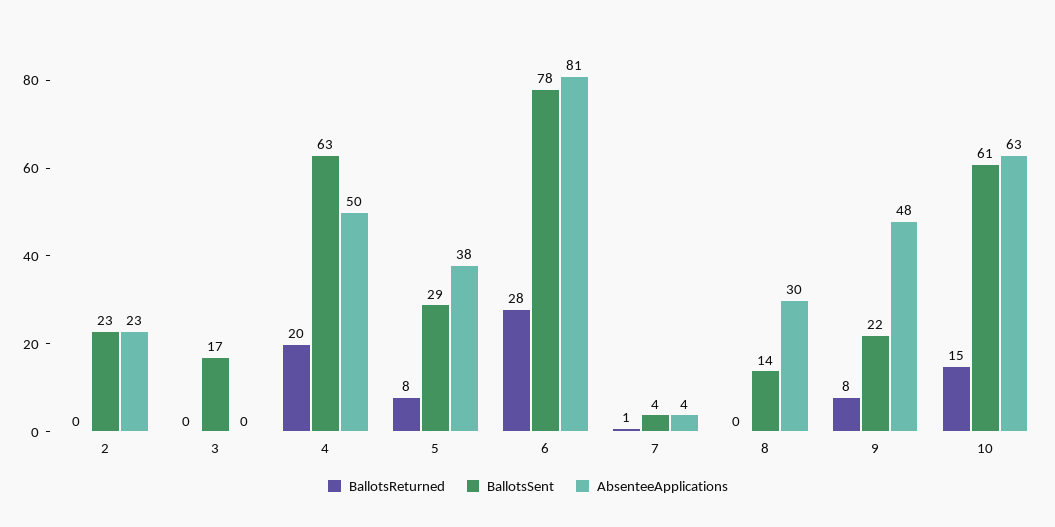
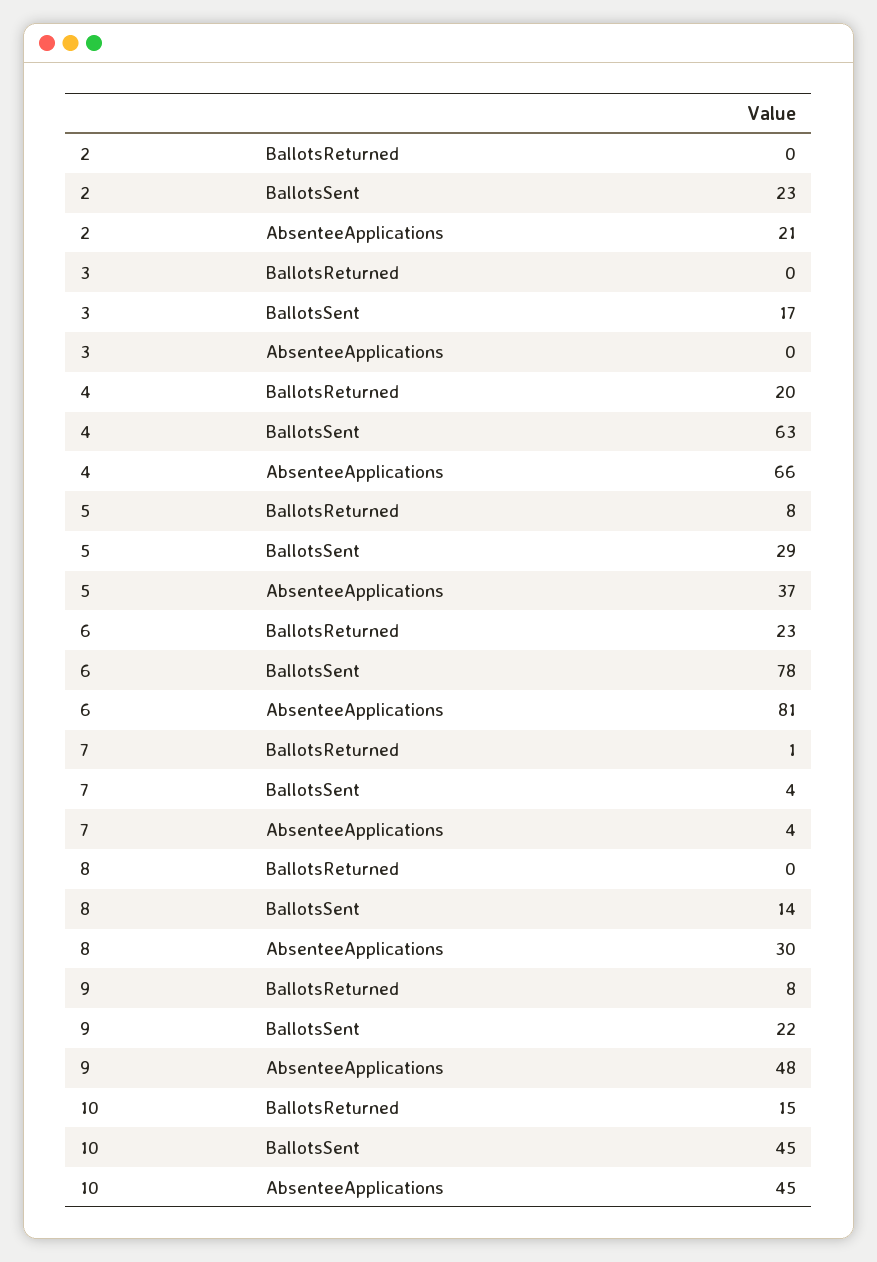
AbsenteeApplications, 2: 23 -> 21
AbsenteeApplications, 4: 50 -> 66
AbsenteeApplications, 5: 38 -> 37
BallotsReturned, 6: 28 -> 23
BallotsSent, 10: 61 -> 45
AbsenteeApplications, 10: 63 -> 45

